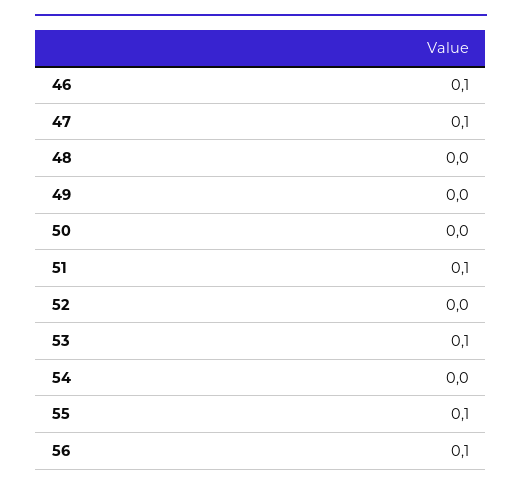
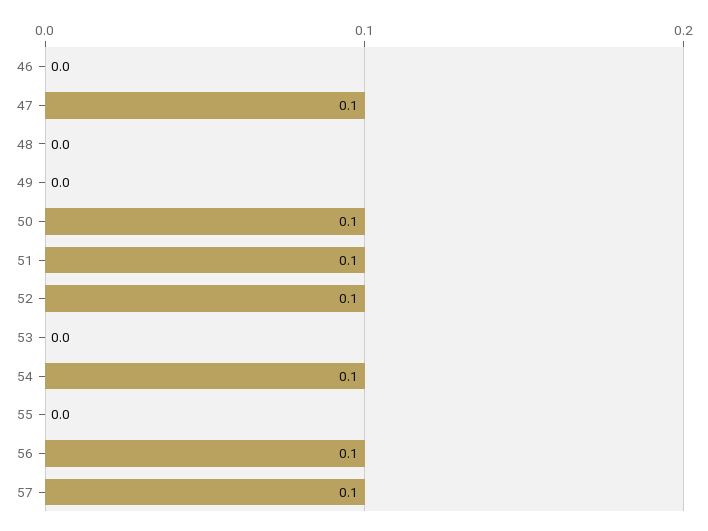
46: 0.1 -> 0
50: 0 -> 0.1
52: 0 -> 0.1
53: 0.1 -> 0
54: 0 -> 0.1
55: 0.1 -> 0
57: none -> 0.1

